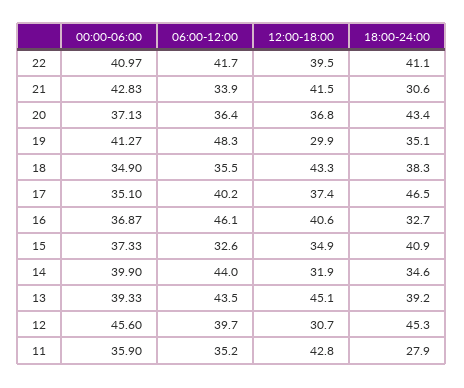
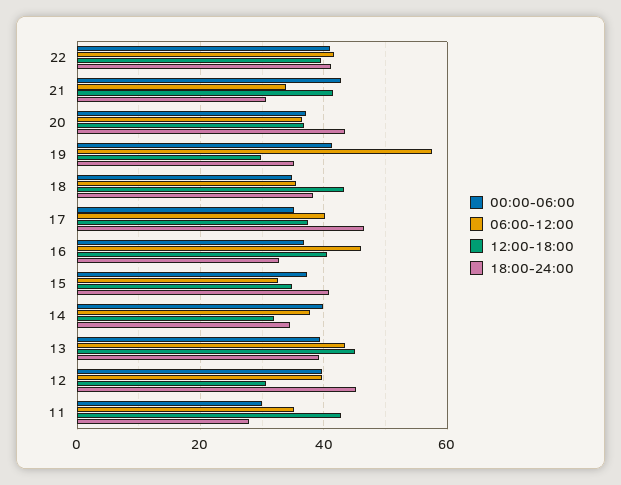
06:00-12:00, 19: 48.3 -> 58
06:00-12:00, 14: 44 -> 38
00:00-06:00, 12: 45.6 -> 40
00:00-06:00, 11: 35.9 -> 30

